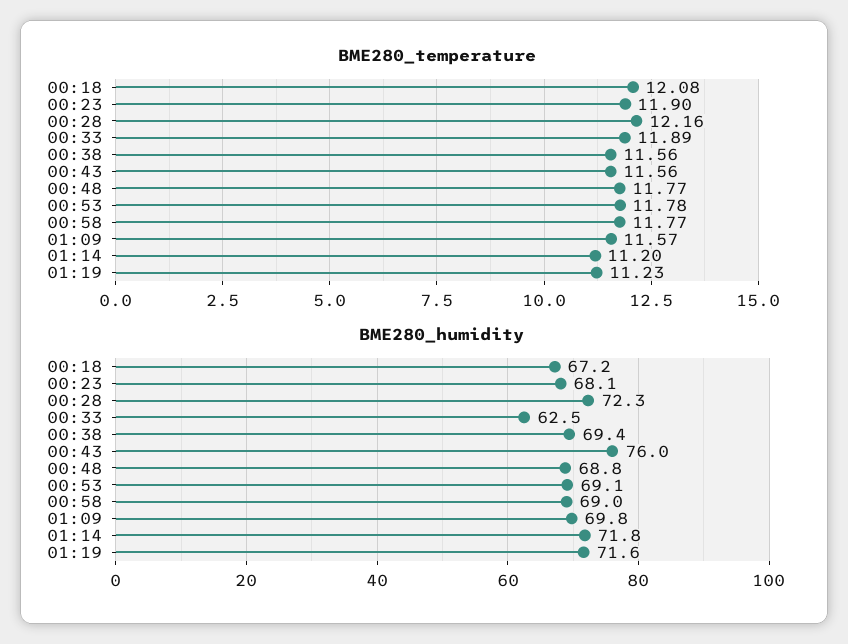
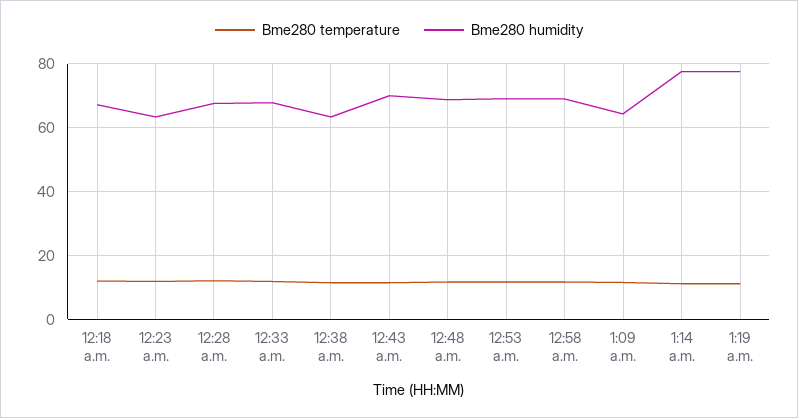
BME280_humidity, 00:23: 68.1 -> 64
BME280_humidity, 00:28: 72.3 -> 68
BME280_humidity, 00:33: 62.5 -> 68
BME280_humidity, 00:38: 69.4 -> 64
BME280_humidity, 00:43: 76 -> 70
BME280_humidity, 01:09: 69.8 -> 64
BME280_humidity, 01:14: 71.8 -> 78
BME280_humidity, 01:19: 71.6 -> 78

